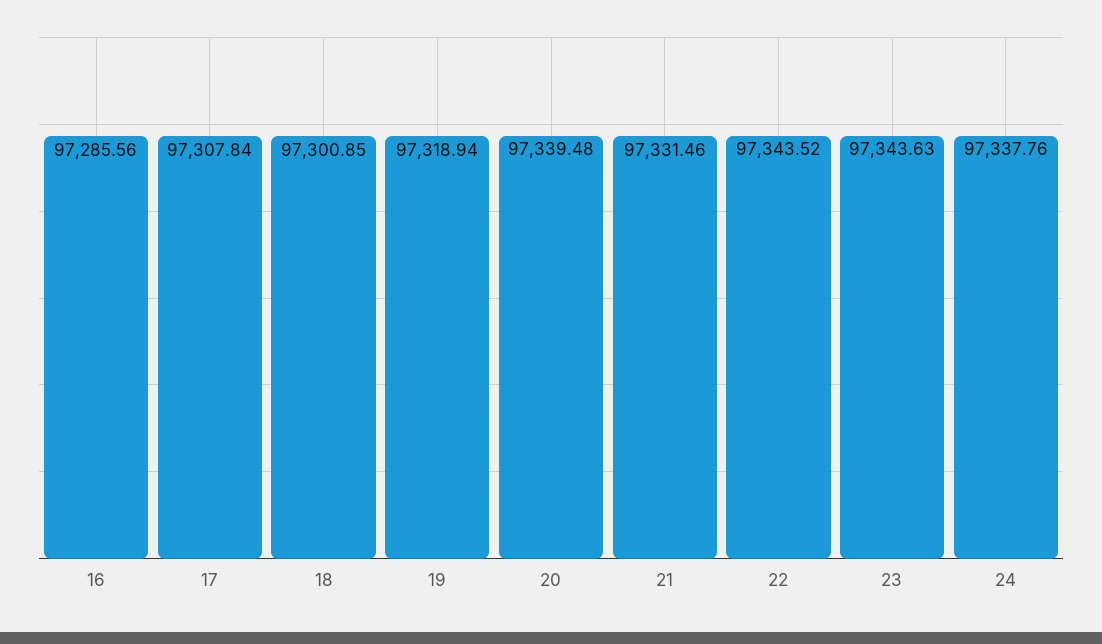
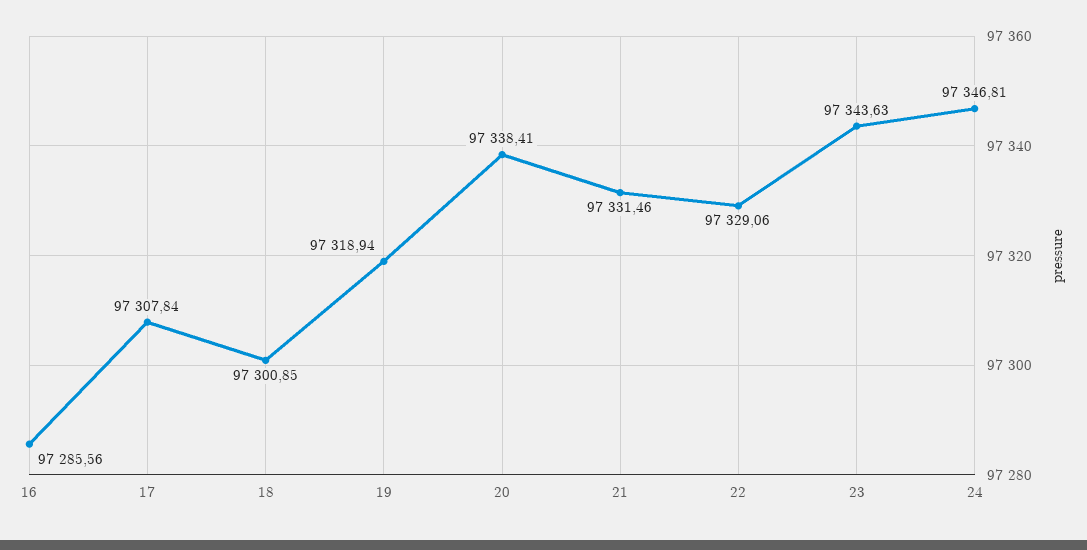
20: 97339.48 -> 97338.41
22: 97343.52 -> 97329.06
24: 97337.76 -> 97346.81

